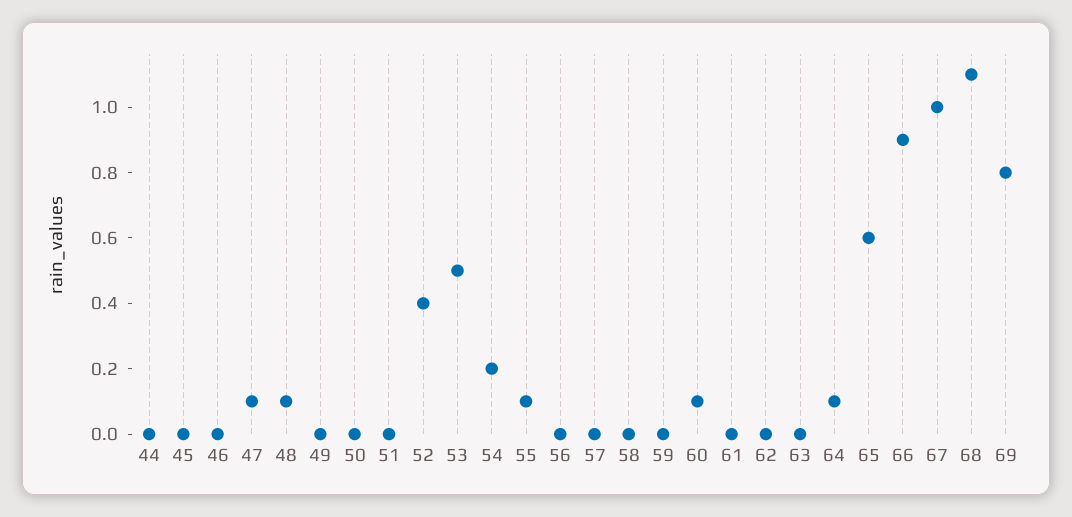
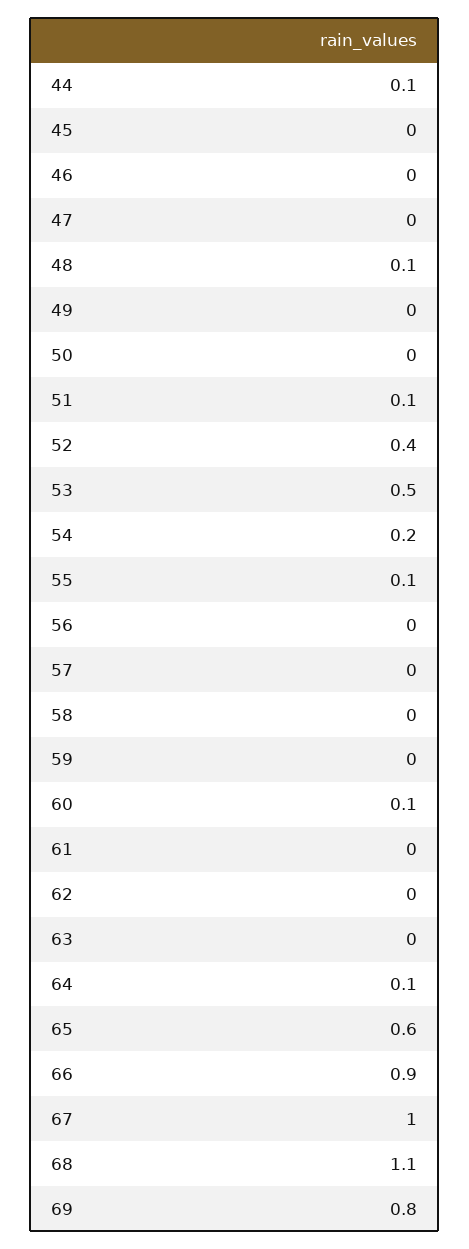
44: 0 -> 0.1
47: 0.1 -> 0
51: 0 -> 0.1

